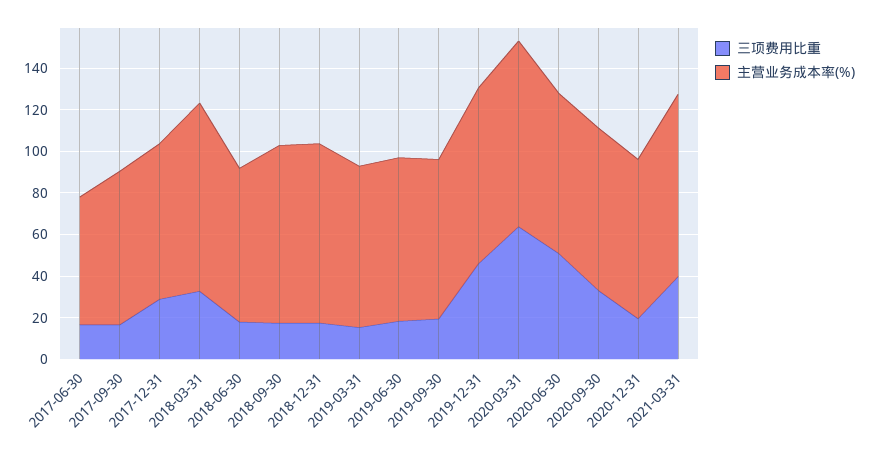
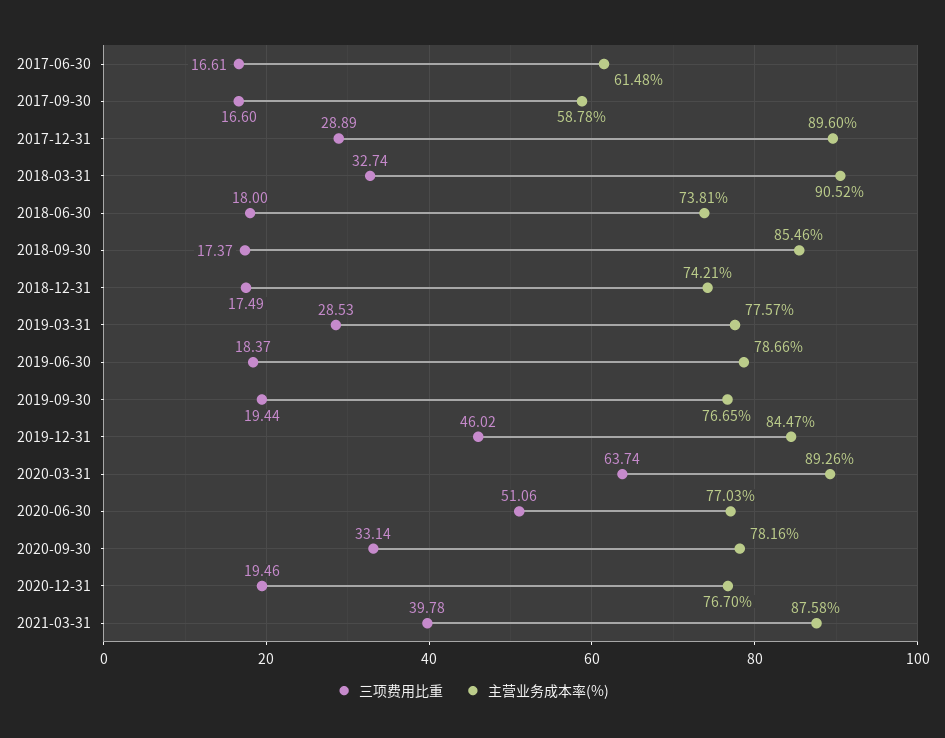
主营业务成本率(%), 2017-09-30: 75 -> 58.78
主营业务成本率(%), 2017-12-31: 75 -> 89.6
主营业务成本率(%), 2018-12-31: 85 -> 74.21
三项费用比重, 2019-03-31: 15 -> 28.53

